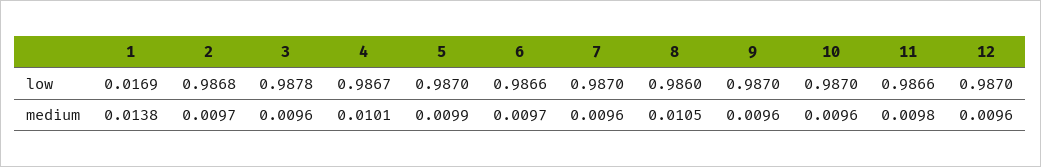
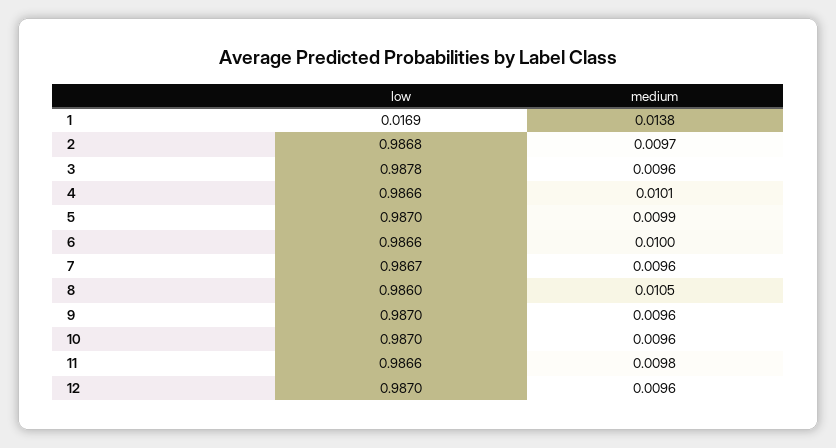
4, low: 0.9867 -> 0.9866
7, low: 0.987 -> 0.9867
6, medium: 0.0097 -> 0.01

